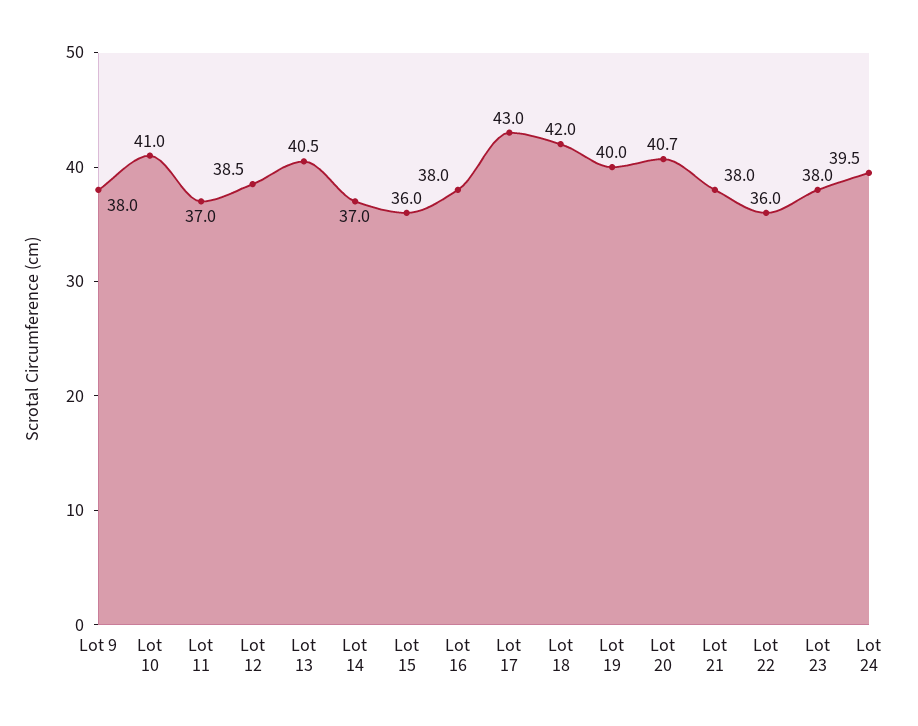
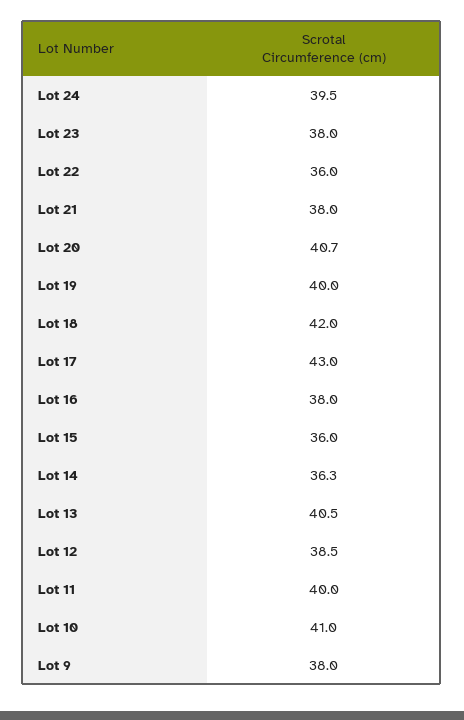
Lot 11: 37 -> 40
Lot 14: 37 -> 36.3

